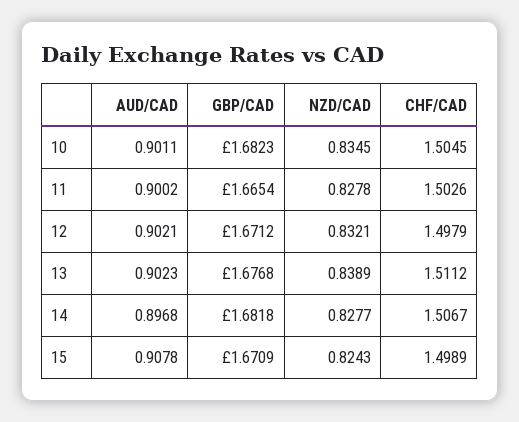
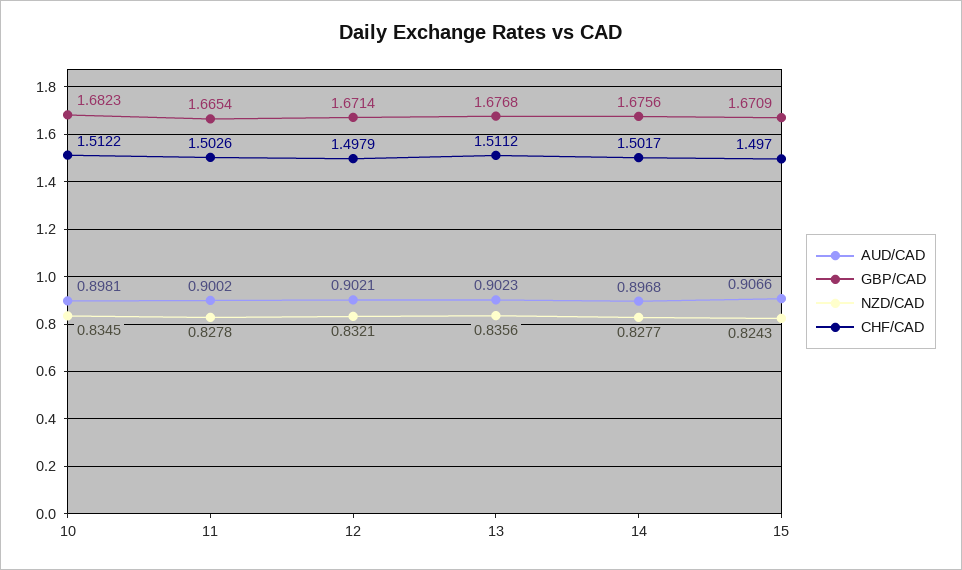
AUD/CAD, 10: 0.9011 -> 0.8981
CHF/CAD, 10: 1.5045 -> 1.5122
GBP/CAD, 12: 1.6712 -> 1.6714
NZD/CAD, 13: 0.8389 -> 0.8356
GBP/CAD, 14: 1.6818 -> 1.6756
CHF/CAD, 14: 1.5067 -> 1.5017
AUD/CAD, 15: 0.9078 -> 0.9066
CHF/CAD, 15: 1.4989 -> 1.497

